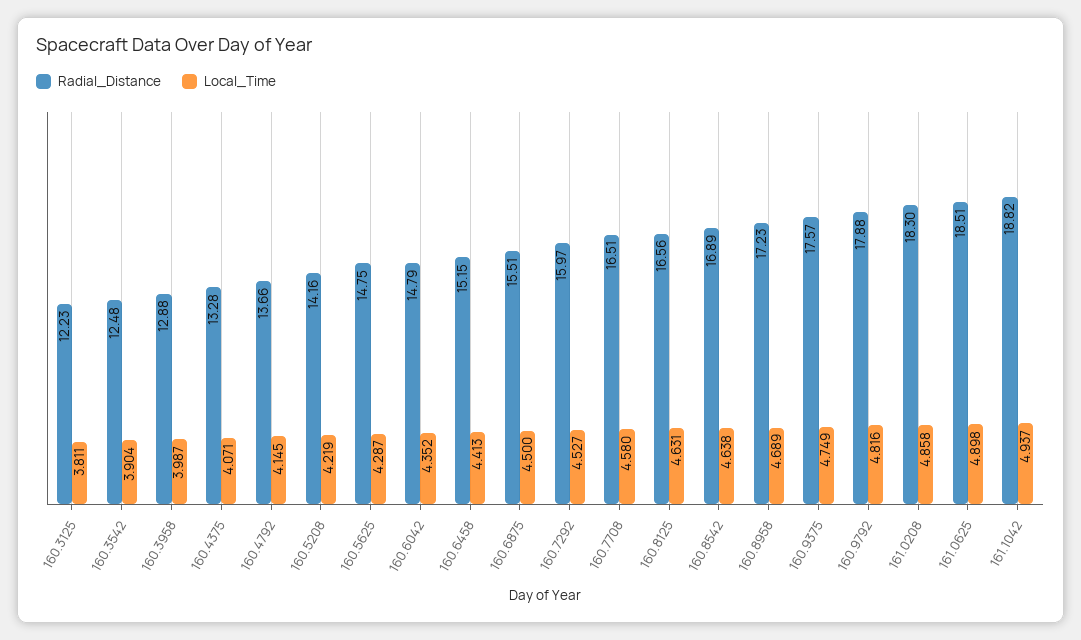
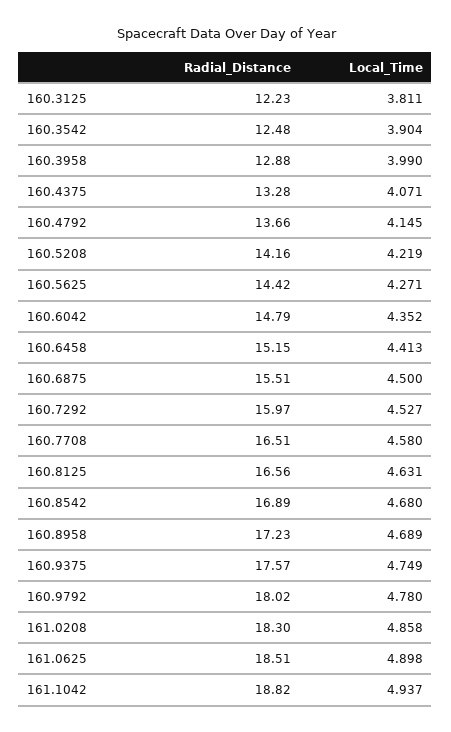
Local_Time, 160.3958: 3.987 -> 3.99
Radial_Distance, 160.5625: 14.75 -> 14.42
Local_Time, 160.5625: 4.287 -> 4.271
Local_Time, 160.8542: 4.638 -> 4.68
Radial_Distance, 160.9792: 17.88 -> 18.02
Local_Time, 160.9792: 4.816 -> 4.78

